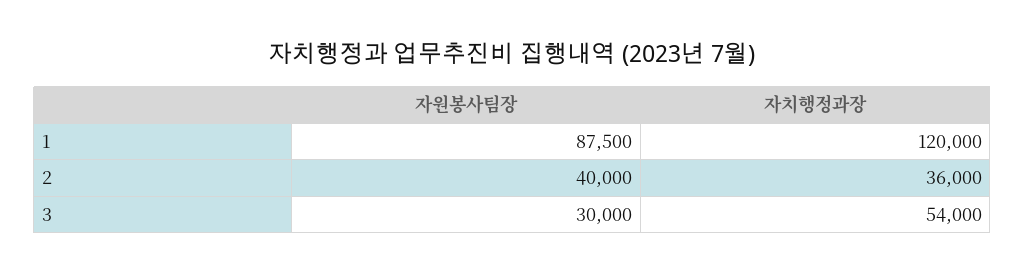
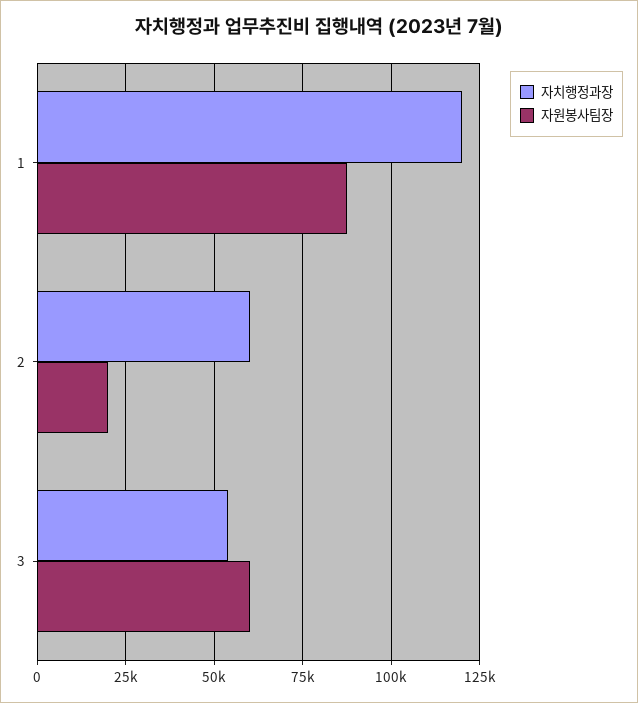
자원봉사팀장, 2: 40000 -> 20000
자치행정과장, 2: 36000 -> 60000
자원봉사팀장, 3: 30000 -> 60000

